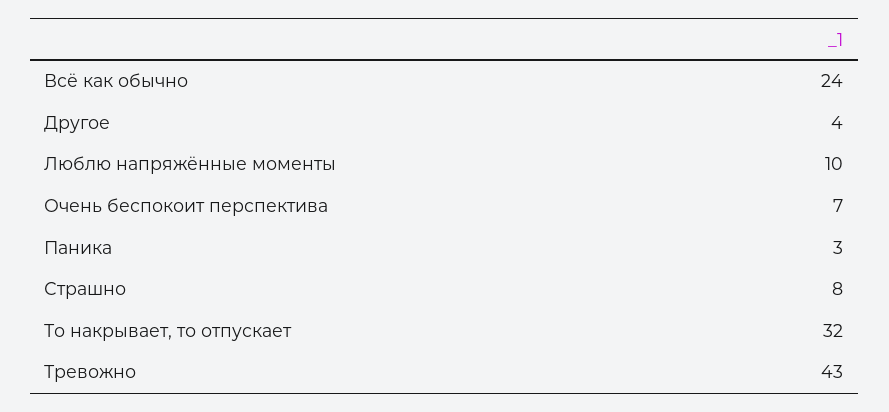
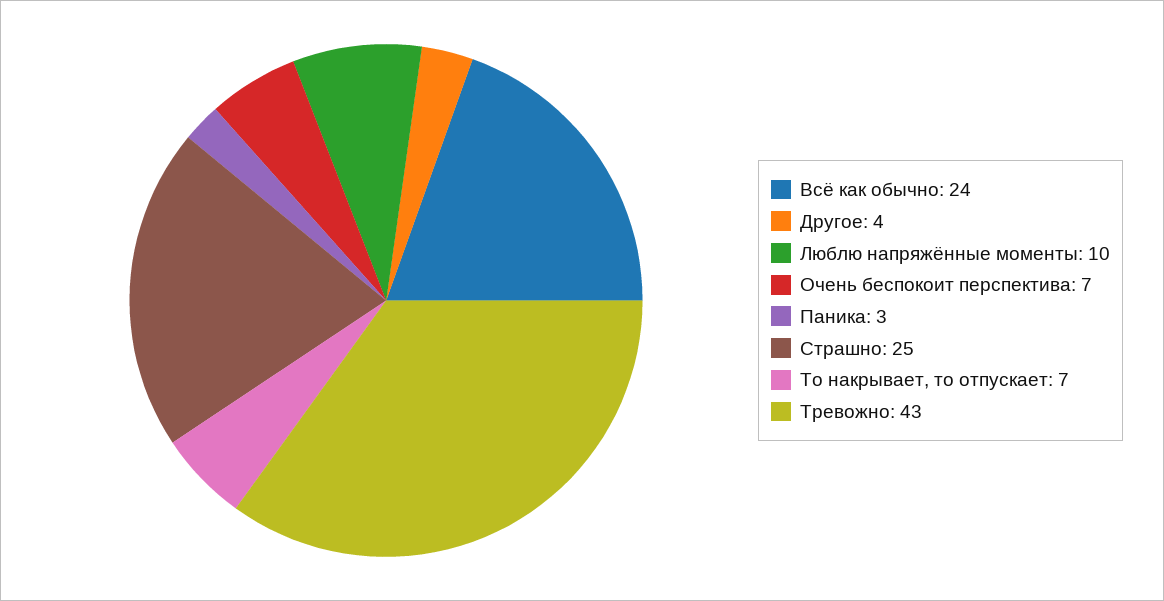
Страшно: 8 -> 25
То накрывает, то отпускает: 32 -> 7

